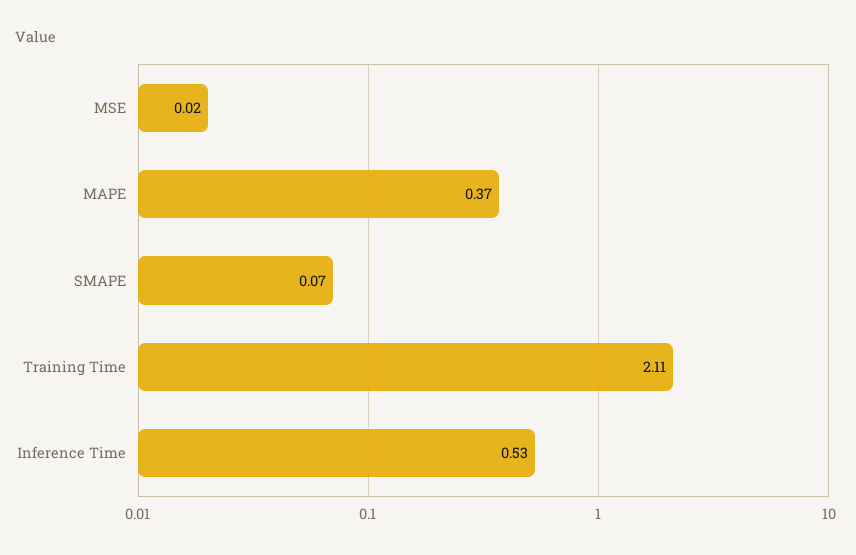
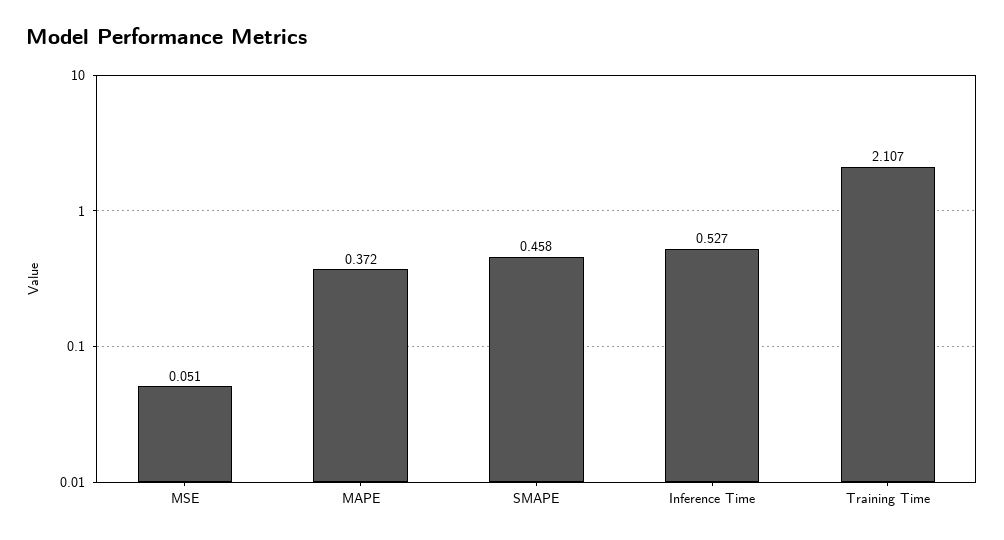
MSE: 0.02 -> 0.051
SMAPE: 0.07 -> 0.458

